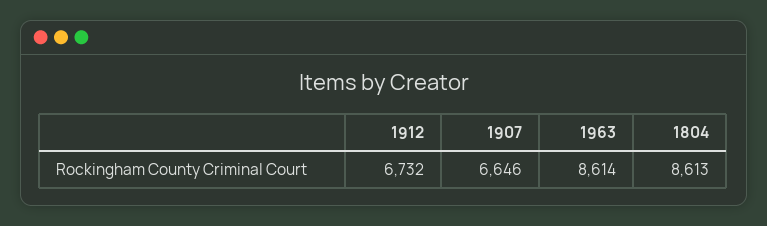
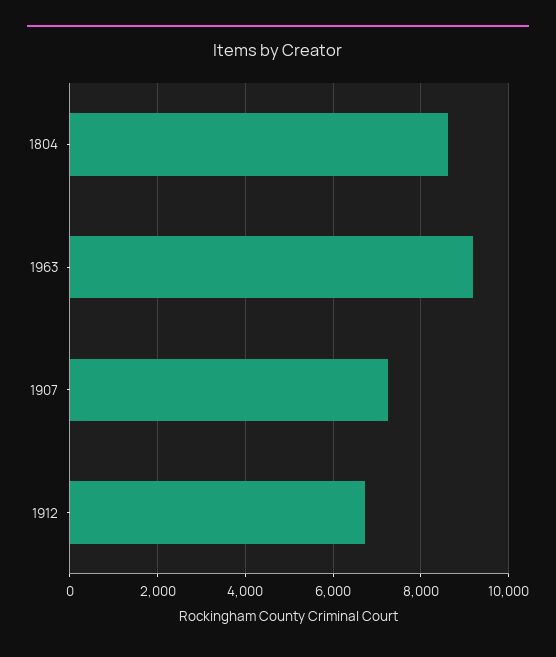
1907: 6646 -> 7200
1963: 8614 -> 9200

